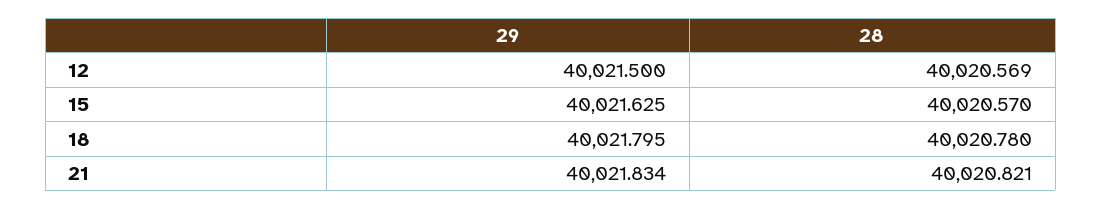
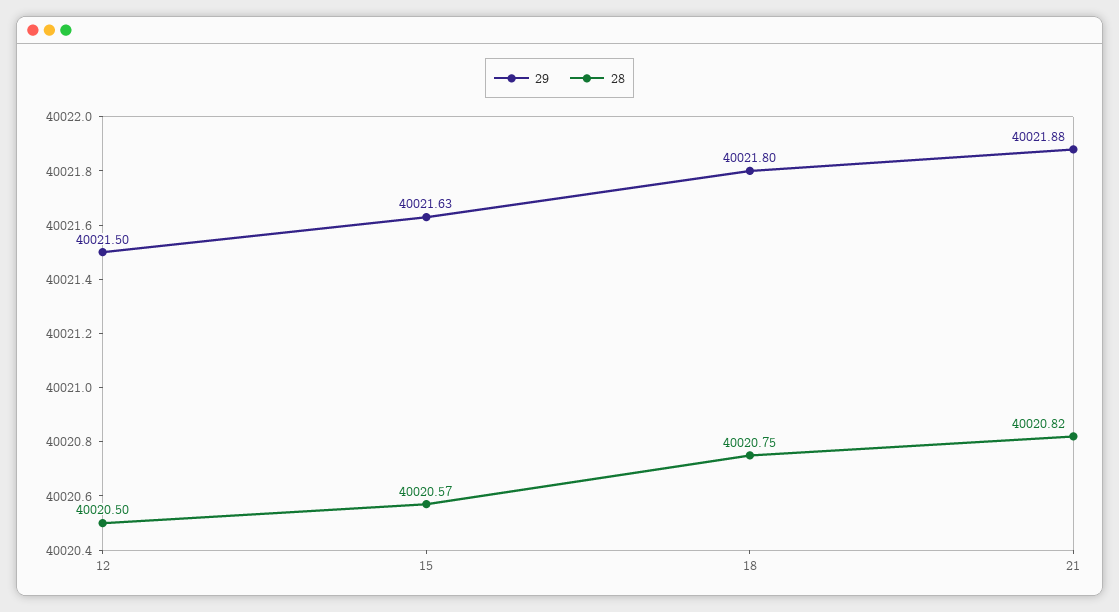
28, 12: 40020.569 -> 40020.5
28, 18: 40020.78 -> 40020.75
29, 21: 40021.834 -> 40021.88

